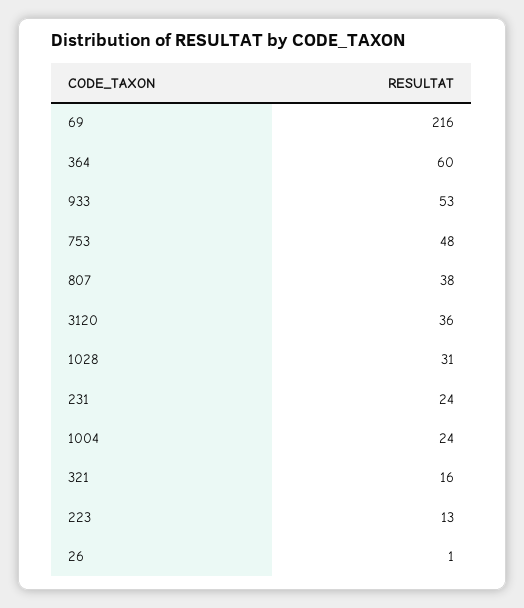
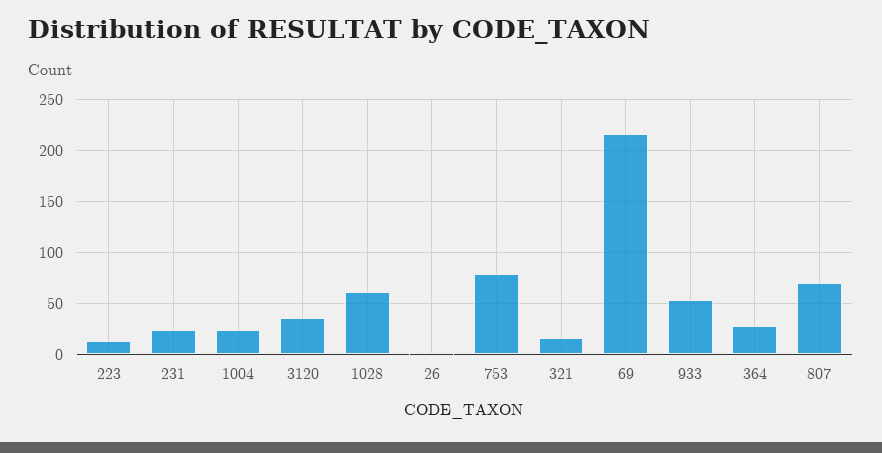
364: 60 -> 30
753: 48 -> 80
807: 38 -> 70
1028: 31 -> 60

